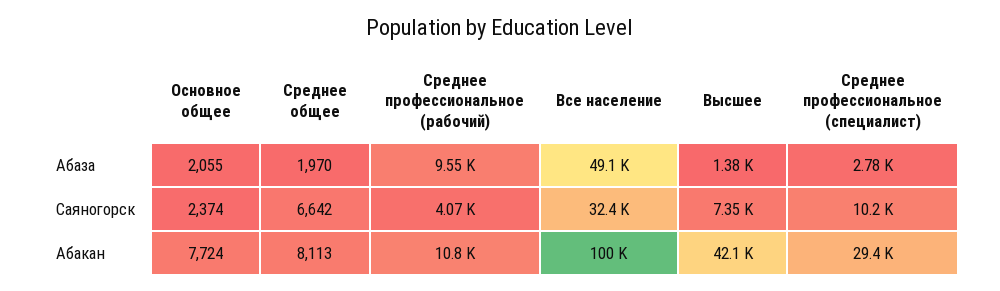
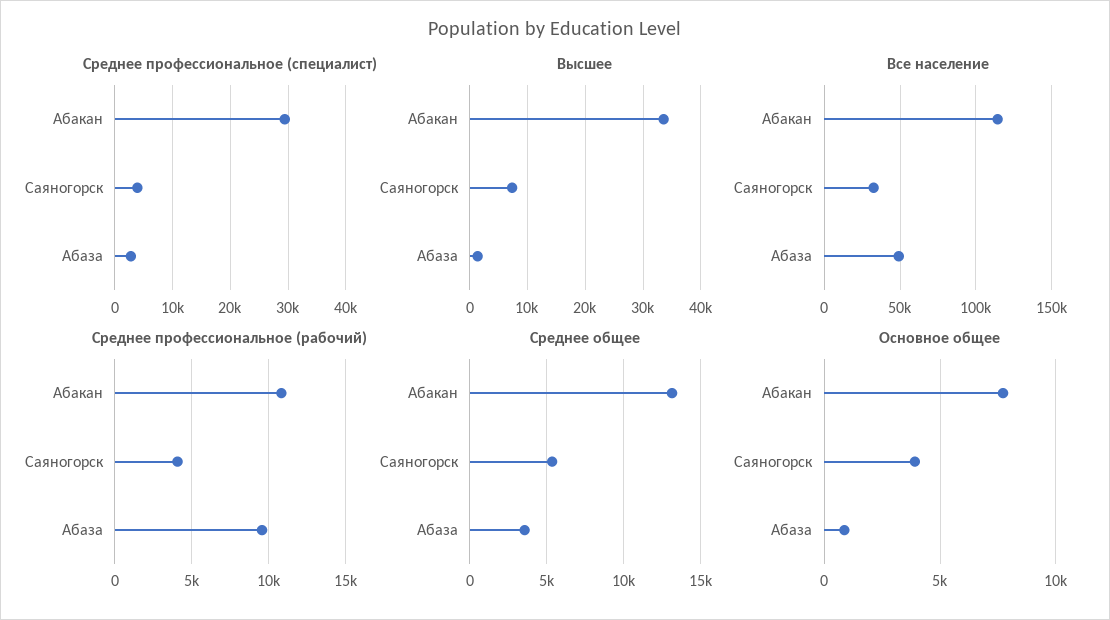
Основное общее, Абаза: 2055 -> 1000
Среднее общее, Абаза: 1970 -> 3500
Основное общее, Саяногорск: 2374 -> 4000
Среднее общее, Саяногорск: 6642 -> 5500
Среднее профессиональное (специалист), Саяногорск: 10200 -> 4000
Среднее общее, Абакан: 8113 -> 13000
Все население, Абакан: 100000 -> 115000
Высшее, Абакан: 42100 -> 34000

